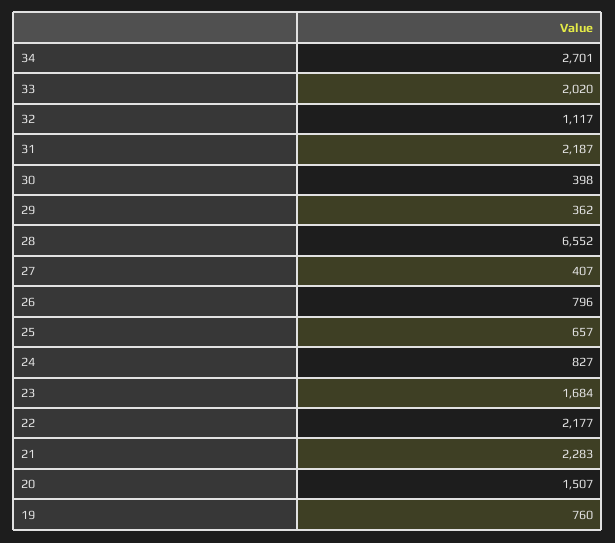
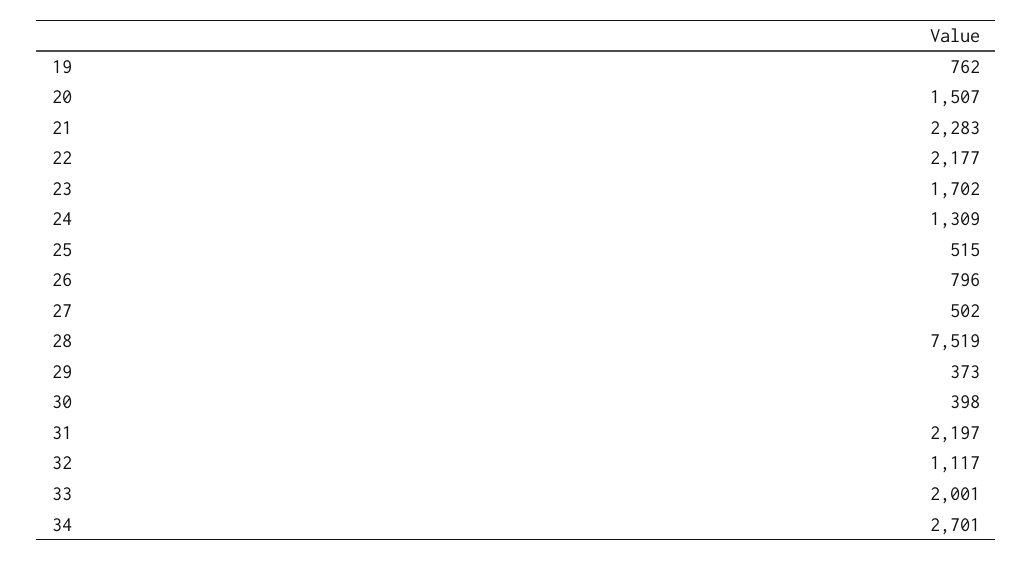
33: 2020 -> 2001
31: 2187 -> 2197
29: 362 -> 373
28: 6552 -> 7519
27: 407 -> 502
25: 657 -> 515
24: 827 -> 1309
23: 1684 -> 1702
19: 760 -> 762

